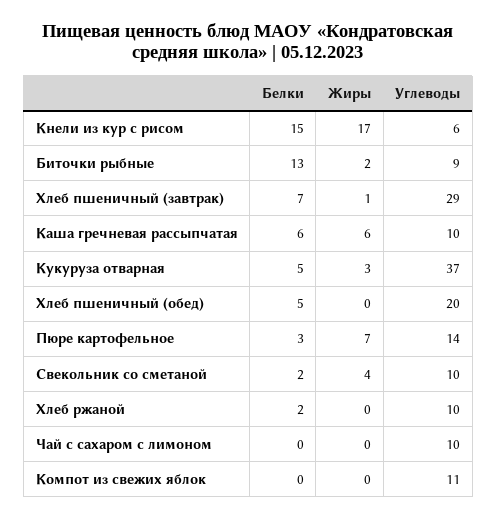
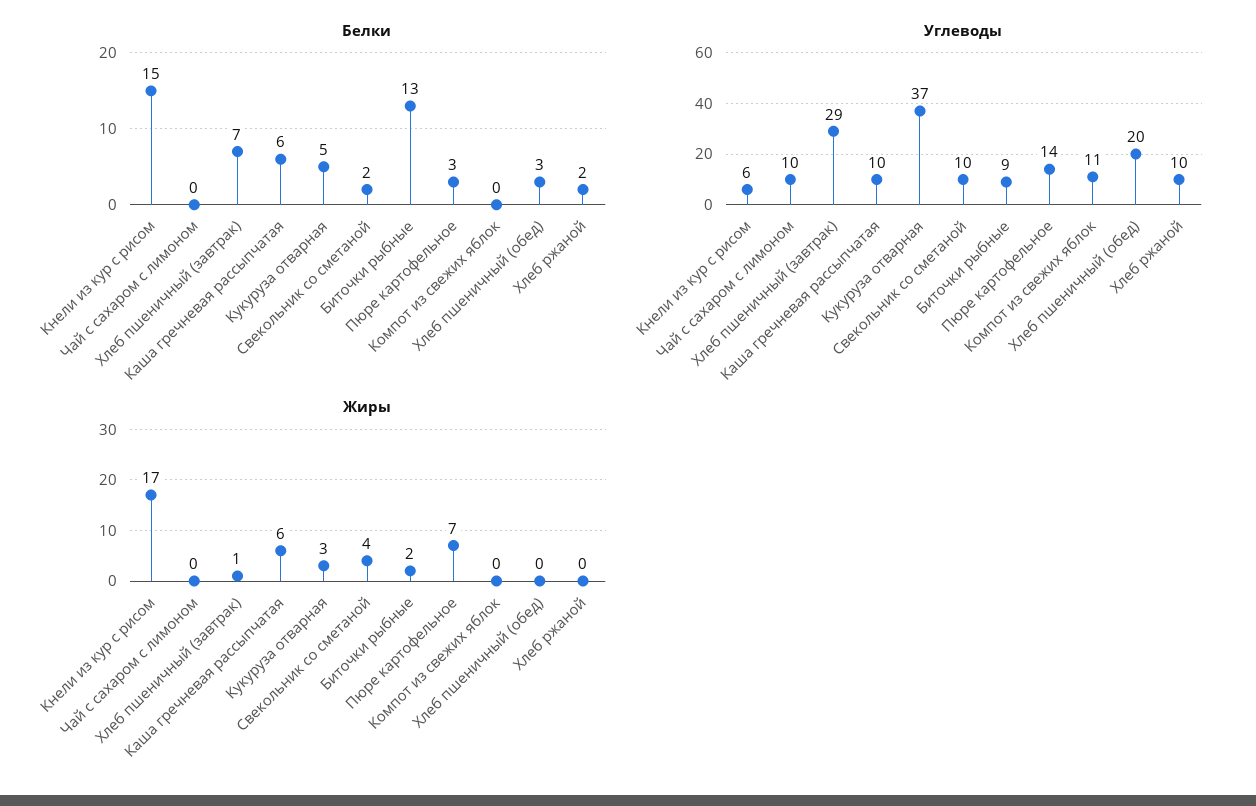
Белки, Хлеб пшеничный (обед): 5 -> 3

